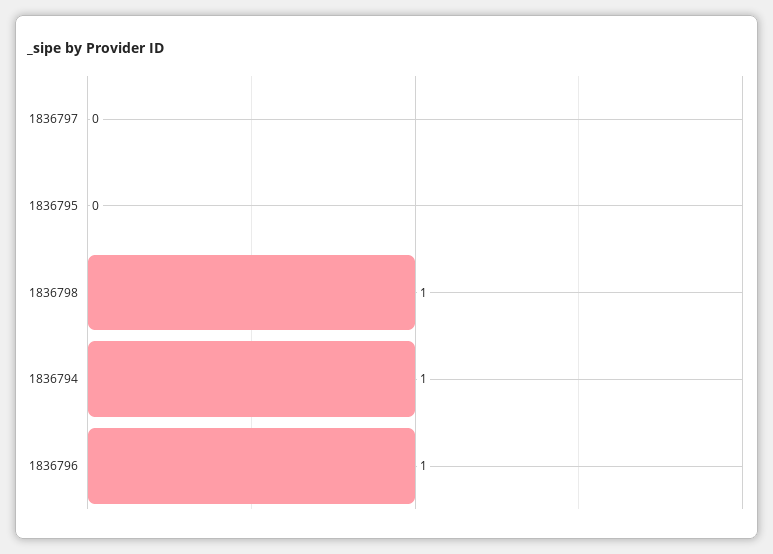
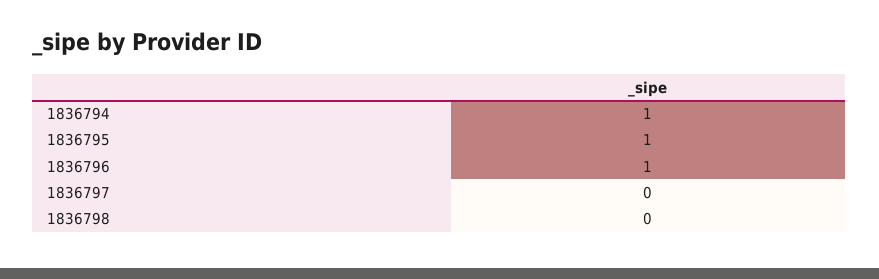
1836795: 0 -> 1
1836798: 1 -> 0

